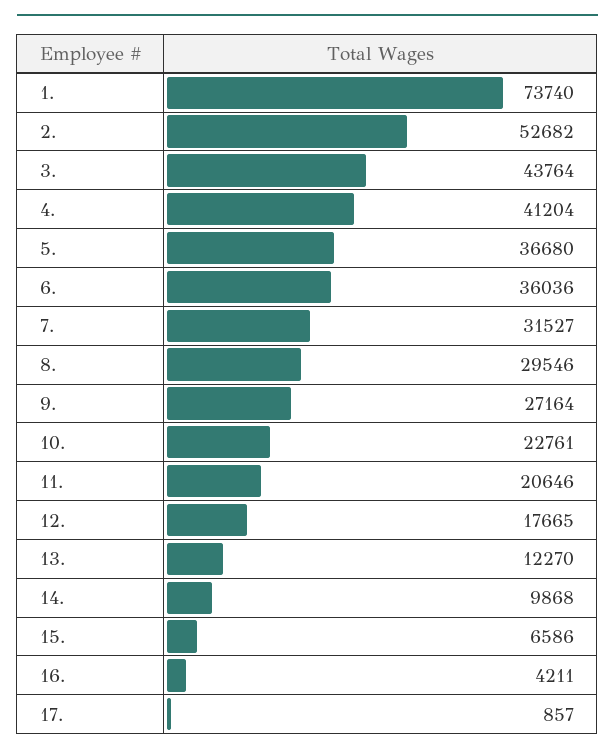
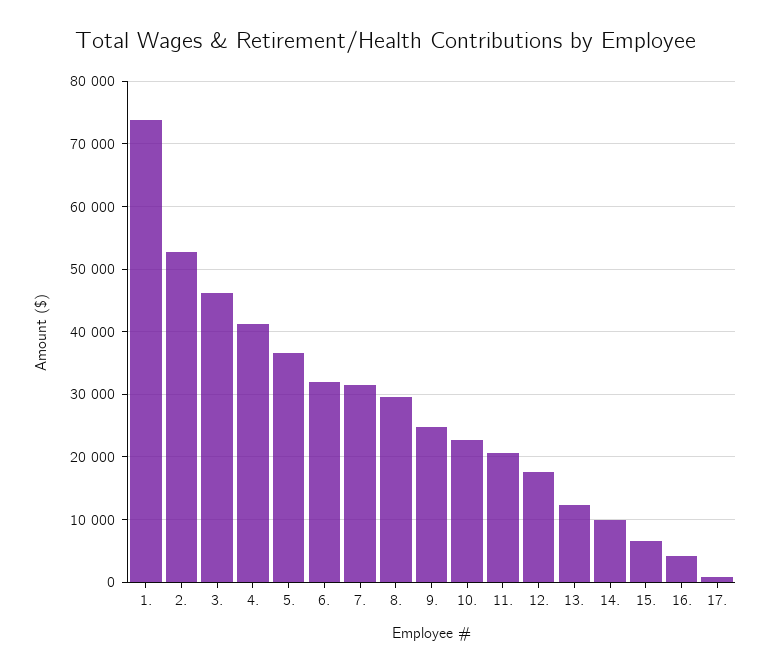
3.: 43764 -> 46000
6.: 36036 -> 32000
9.: 27164 -> 25000

